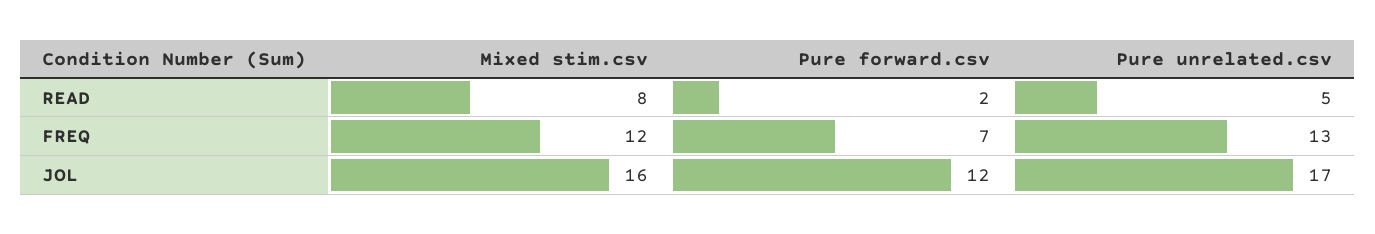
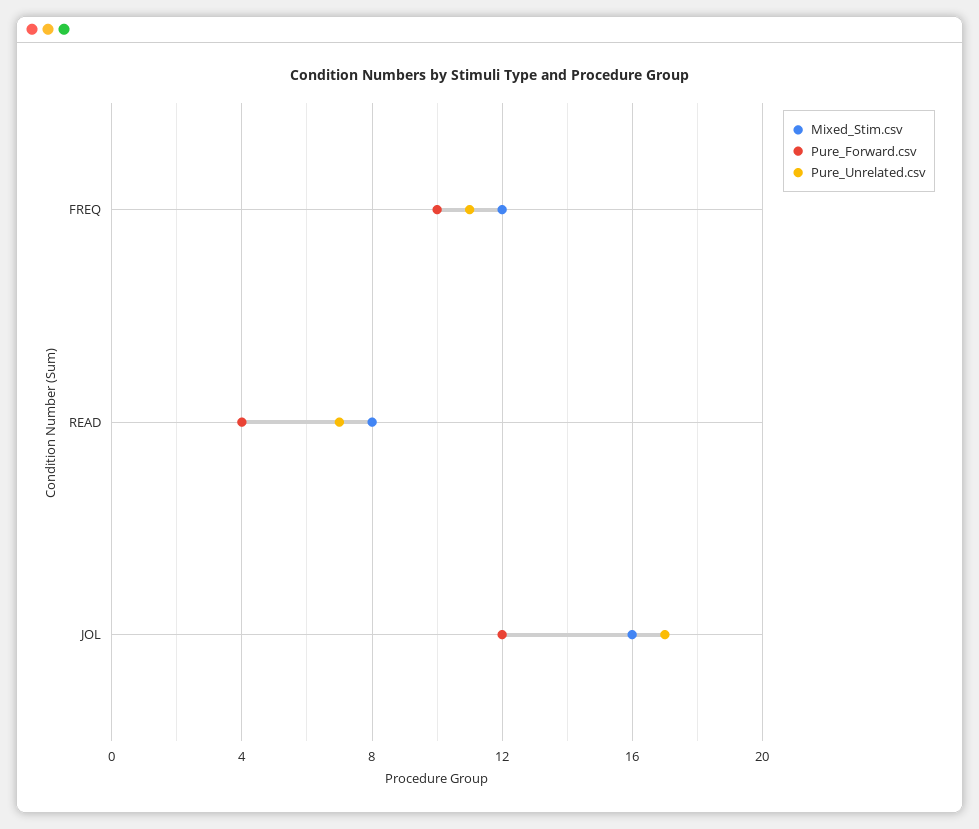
Pure forward.csv, READ: 2 -> 4
Pure unrelated.csv, READ: 5 -> 7
Pure forward.csv, FREQ: 7 -> 10
Pure unrelated.csv, FREQ: 13 -> 11

